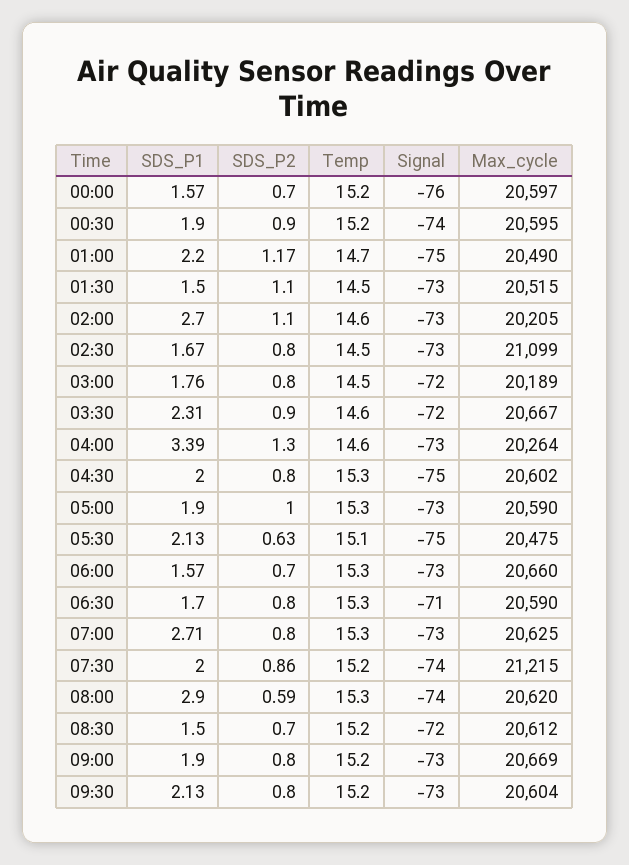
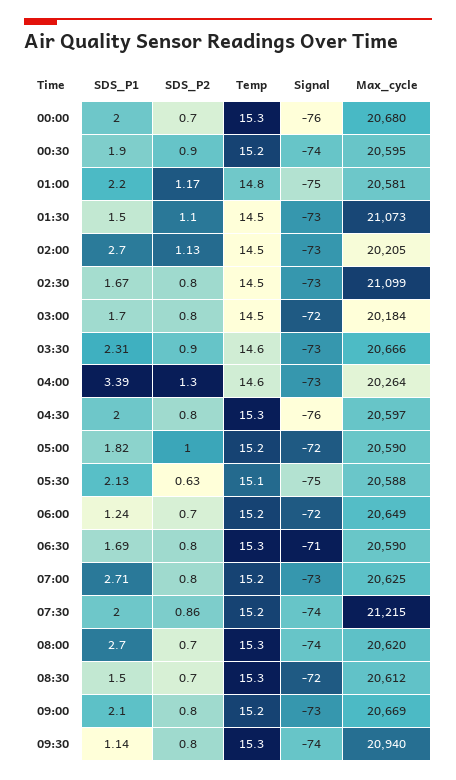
SDS_P1, 00:00: 1.57 -> 2
Temp, 00:00: 15.2 -> 15.3
Max_cycle, 00:00: 20597 -> 20680
Temp, 01:00: 14.7 -> 14.8
Max_cycle, 01:00: 20490 -> 20581
Max_cycle, 01:30: 20515 -> 21073
SDS_P2, 02:00: 1.1 -> 1.13
Temp, 02:00: 14.6 -> 14.5
SDS_P1, 03:00: 1.76 -> 1.7
Max_cycle, 03:00: 20189 -> 20184
Signal, 03:30: -72 -> -73
Max_cycle, 03:30: 20667 -> 20666
Signal, 04:30: -75 -> -76
Max_cycle, 04:30: 20602 -> 20597
SDS_P1, 05:00: 1.9 -> 1.82
Temp, 05:00: 15.3 -> 15.2
Signal, 05:00: -73 -> -72
Max_cycle, 05:30: 20475 -> 20588
SDS_P1, 06:00: 1.57 -> 1.24
Temp, 06:00: 15.3 -> 15.2
Signal, 06:00: -73 -> -72
Max_cycle, 06:00: 20660 -> 20649
SDS_P1, 06:30: 1.7 -> 1.69
Temp, 07:00: 15.3 -> 15.2
SDS_P1, 08:00: 2.9 -> 2.7
SDS_P2, 08:00: 0.59 -> 0.7
Temp, 08:30: 15.2 -> 15.3
SDS_P1, 09:00: 1.9 -> 2.1
SDS_P1, 09:30: 2.13 -> 1.14
Temp, 09:30: 15.2 -> 15.3
Signal, 09:30: -73 -> -74
Max_cycle, 09:30: 20604 -> 20940

